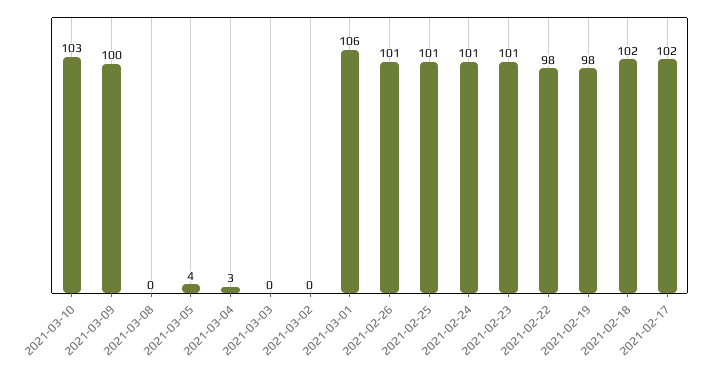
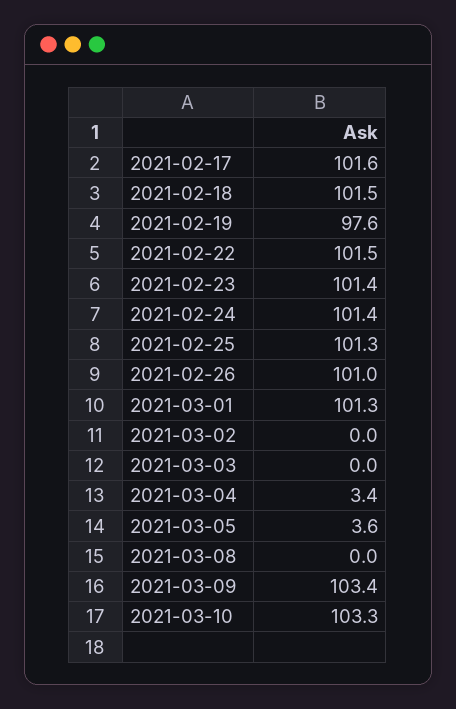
2021-03-09: 100 -> 103.4
2021-03-01: 106 -> 101.3
2021-02-22: 98 -> 101.5

